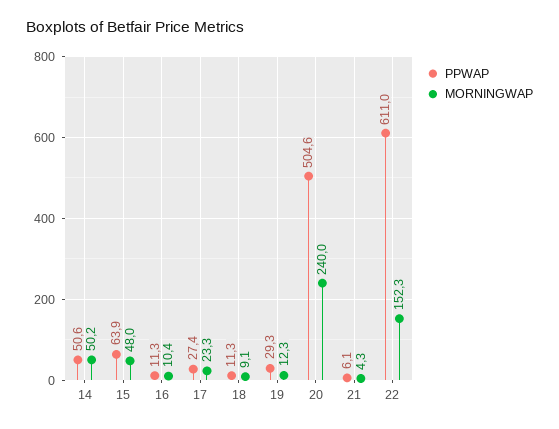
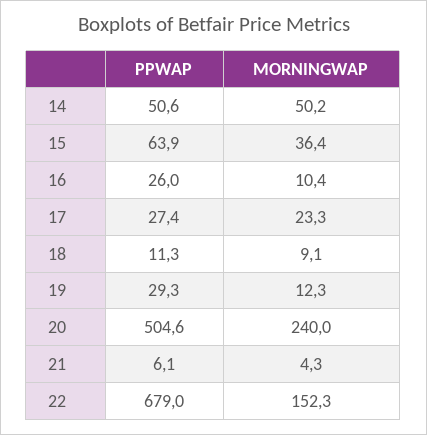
MORNINGWAP, 15: 48 -> 36.4
PPWAP, 16: 11.3 -> 26
PPWAP, 22: 611 -> 679

